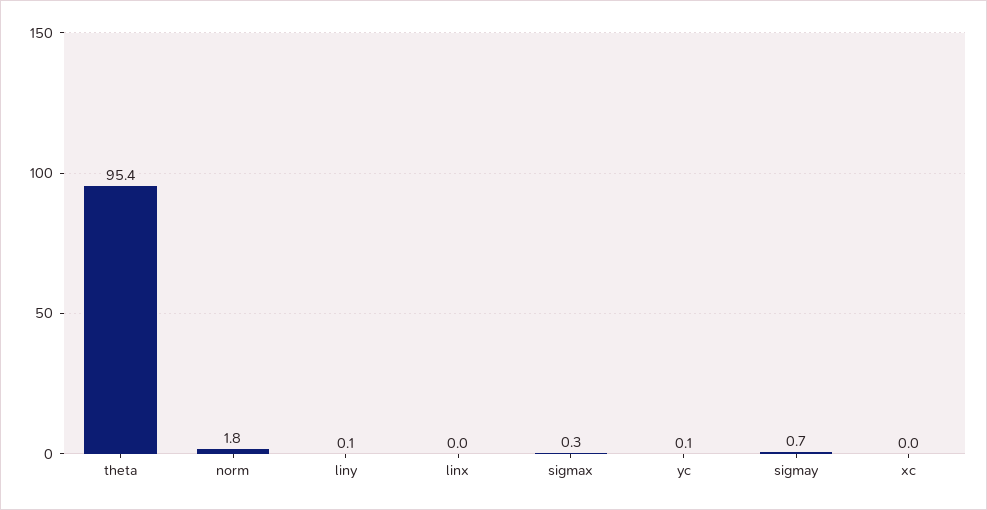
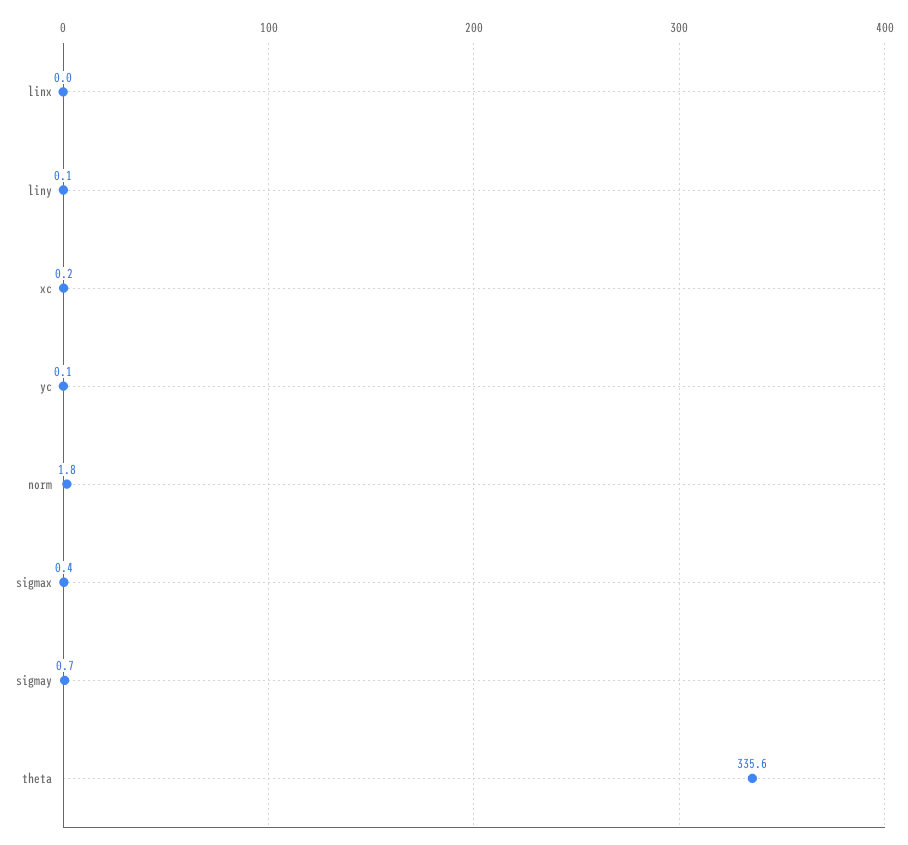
theta: 95.4 -> 335.6
sigmax: 0.3 -> 0.4
xc: 0 -> 0.2

